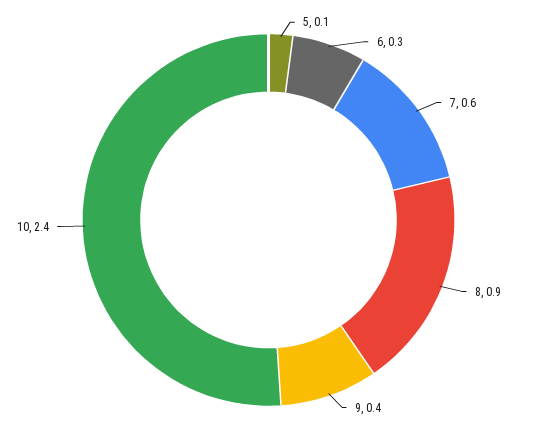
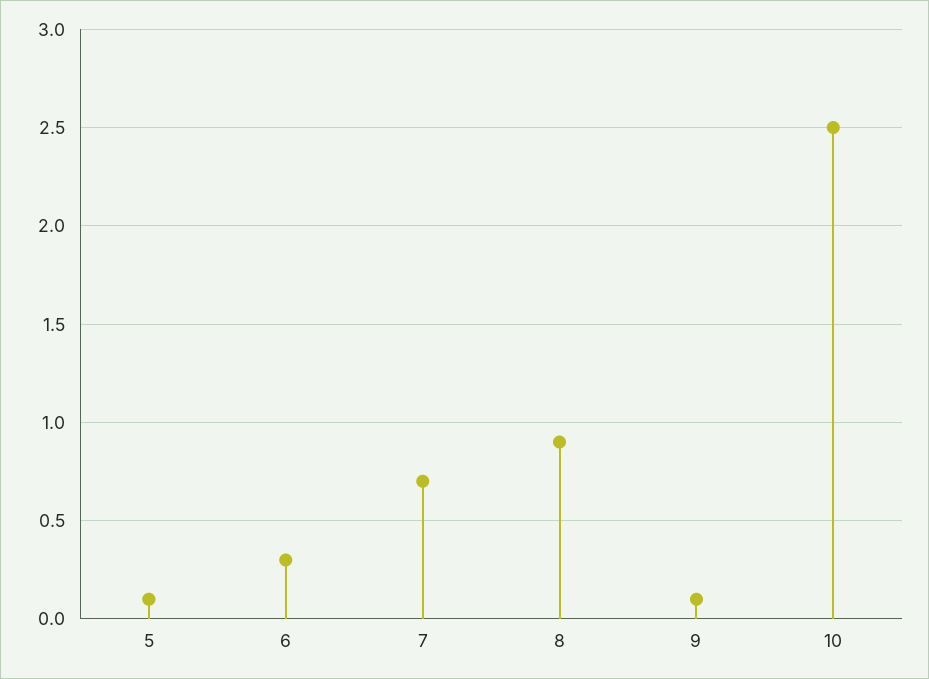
7: 0.6 -> 0.7
9: 0.4 -> 0.1
10: 2.4 -> 2.5

